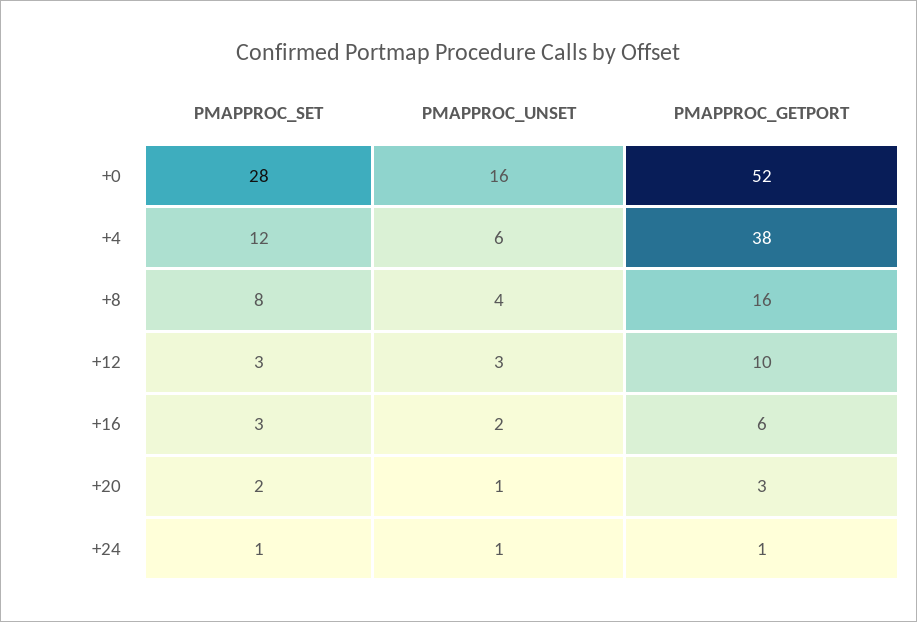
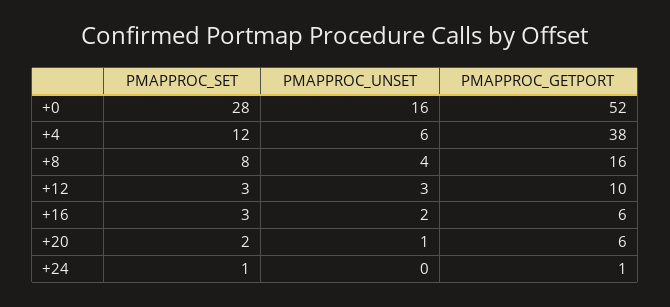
PMAPPROC_GETPORT, +20: 3 -> 6
PMAPPROC_UNSET, +24: 1 -> 0

